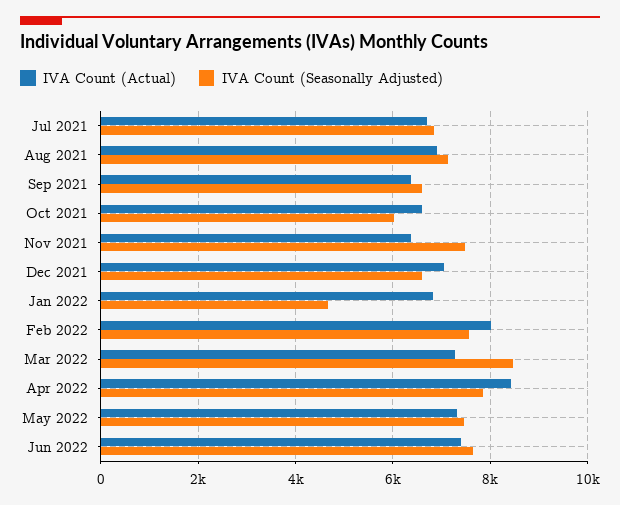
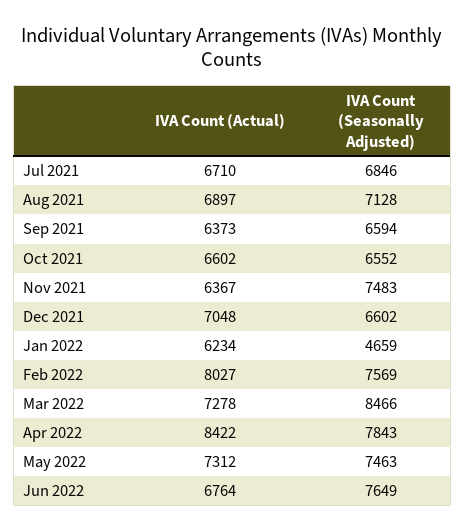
IVA Count (Seasonally Adjusted), Oct 2021: 6000 -> 6552
IVA Count (Actual), Jan 2022: 6800 -> 6234
IVA Count (Actual), Jun 2022: 7400 -> 6764

